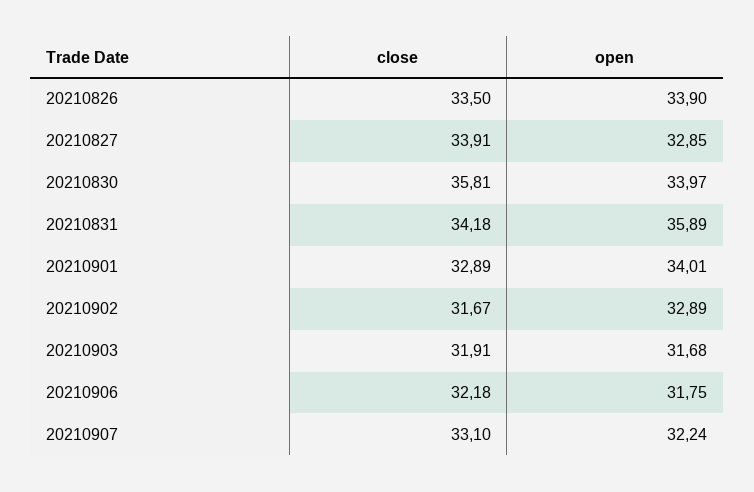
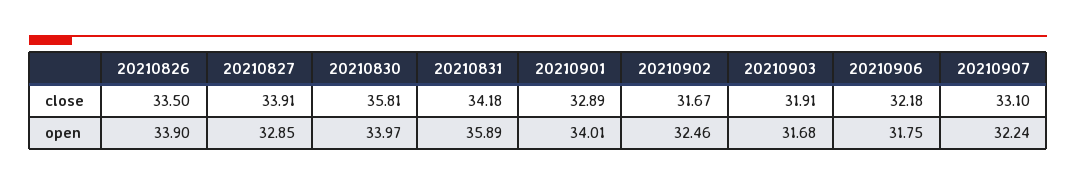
open, 20210902: 32.89 -> 32.46

